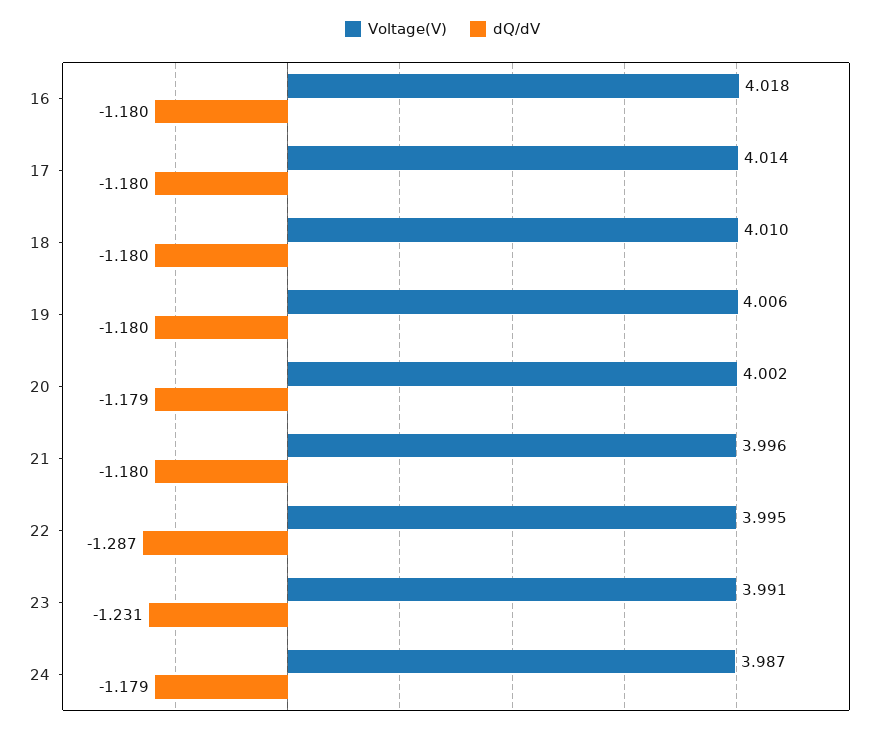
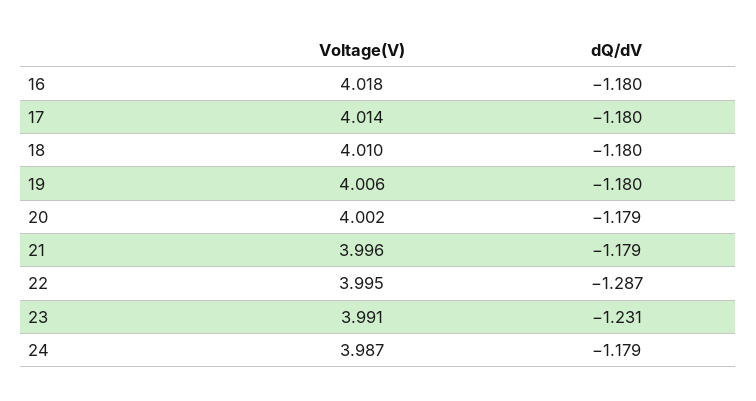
dQ/dV, 21: -1.18 -> -1.179

